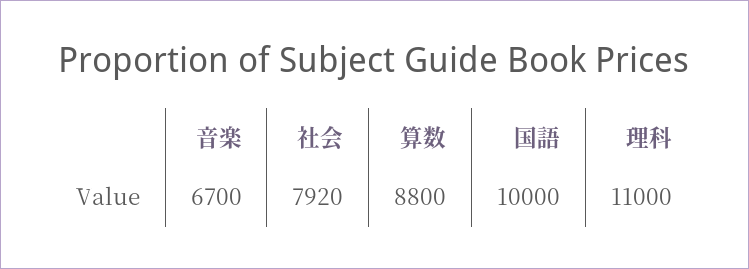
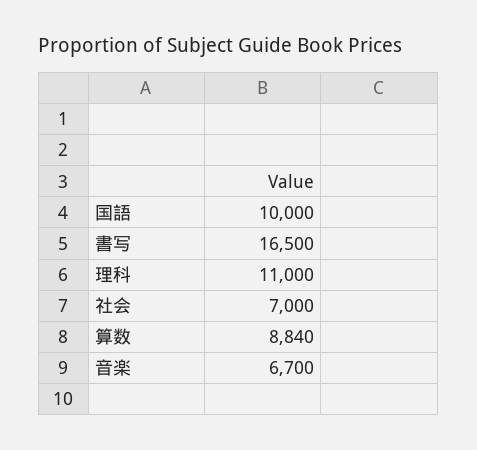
社会: 7920 -> 7000
算数: 8800 -> 8840
書写: none -> 16500

